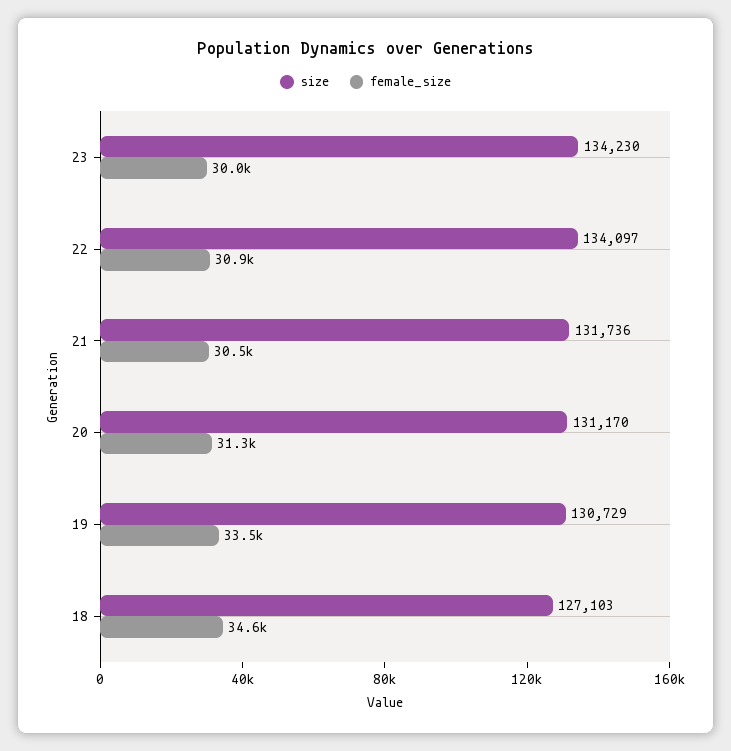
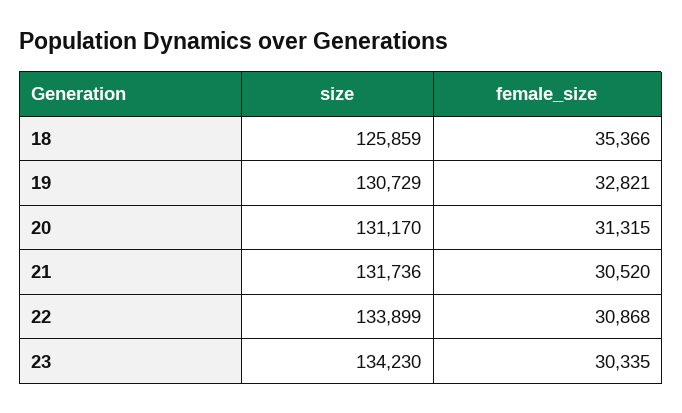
female_size, 23: 30000 -> 30335
size, 22: 134097 -> 133899
female_size, 19: 33500 -> 32821
size, 18: 127103 -> 125859
female_size, 18: 34600 -> 35366

